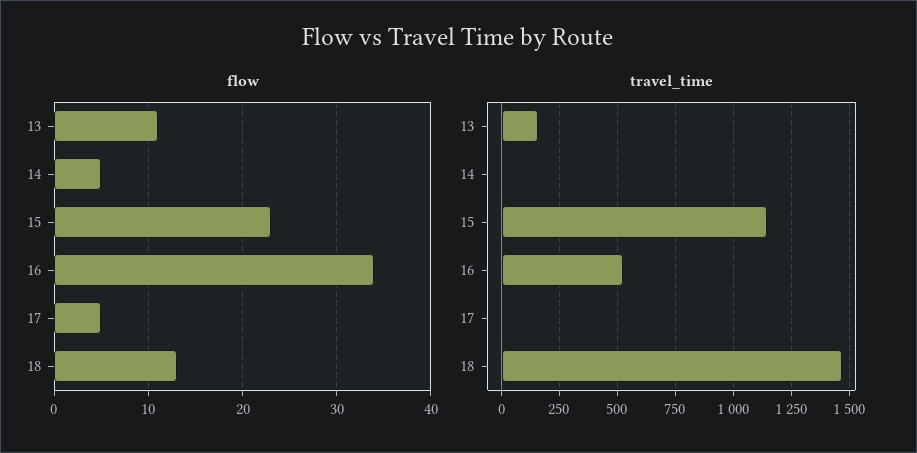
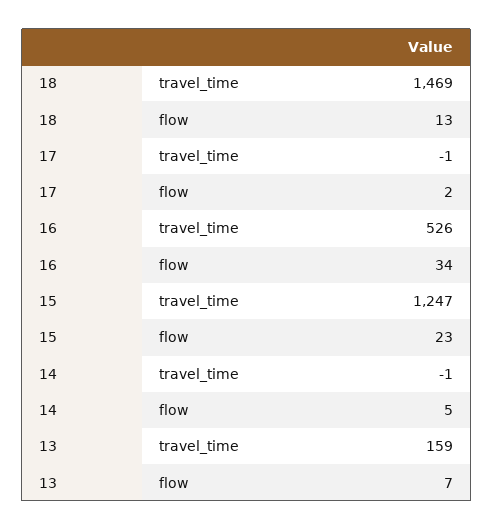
flow, 13: 11 -> 7
flow, 17: 5 -> 2
travel_time, 15: 1150 -> 1247

